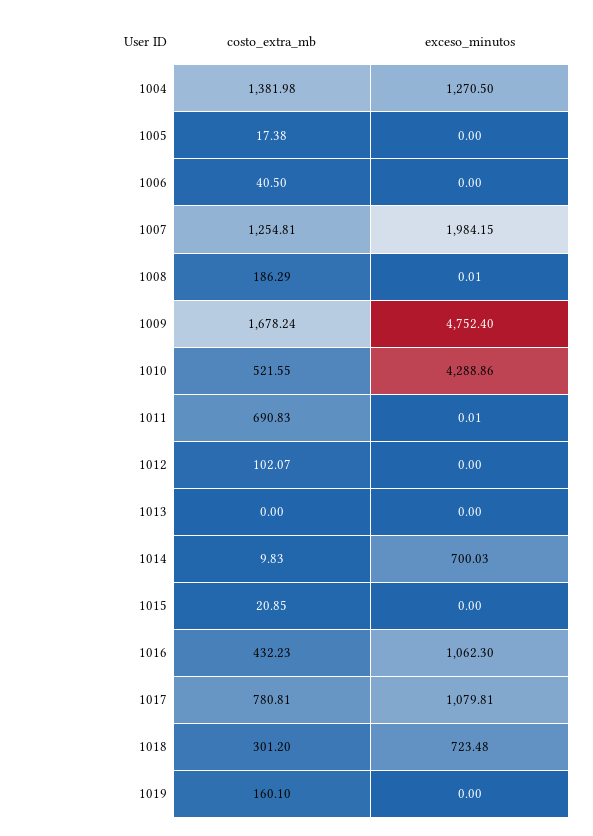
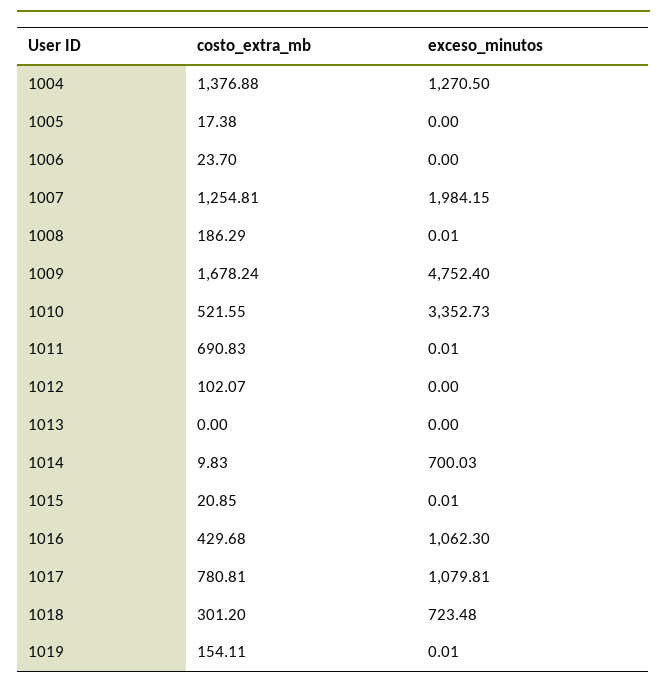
costo_extra_mb, 1004: 1381.98 -> 1376.88
costo_extra_mb, 1006: 40.5 -> 23.7
exceso_minutos, 1010: 4288.86 -> 3352.73
exceso_minutos, 1015: 0 -> 0.01
costo_extra_mb, 1016: 432.23 -> 429.68
costo_extra_mb, 1019: 160.1 -> 154.11
exceso_minutos, 1019: 0 -> 0.01

